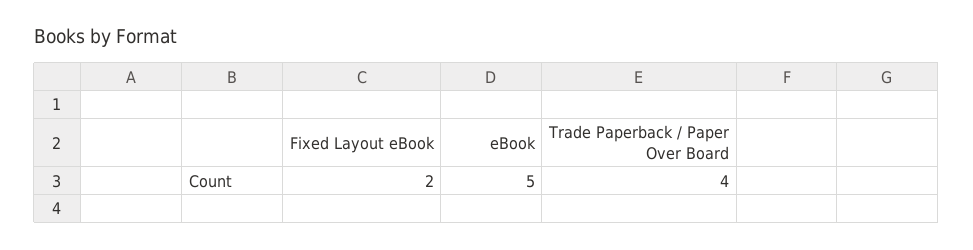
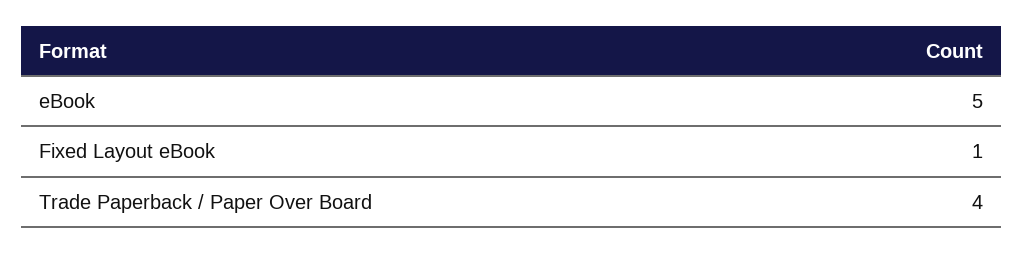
Fixed Layout eBook: 2 -> 1

